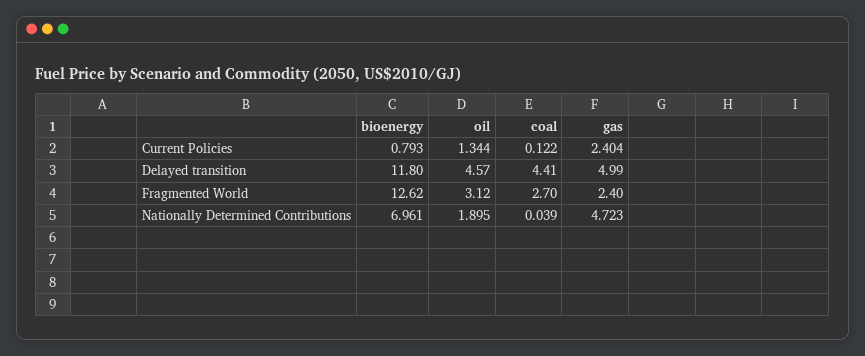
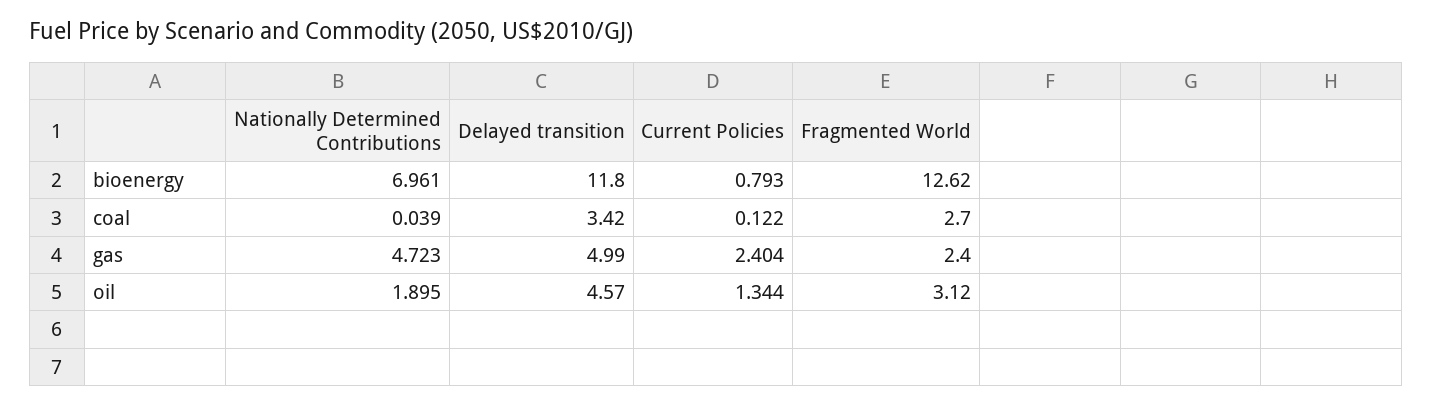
coal, Delayed transition: 4.41 -> 3.42

